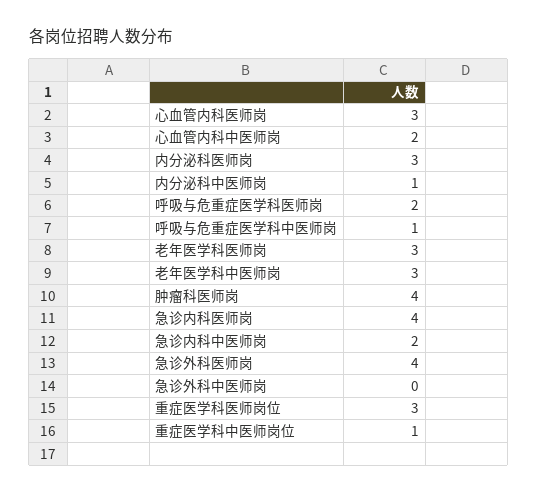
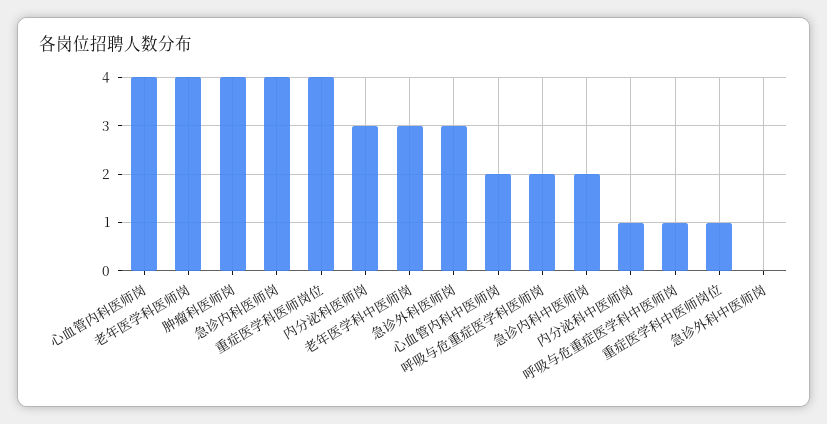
心血管内科医师岗: 3 -> 4
老年医学科医师岗: 3 -> 4
急诊外科医师岗: 4 -> 3
重症医学科医师岗位: 3 -> 4

